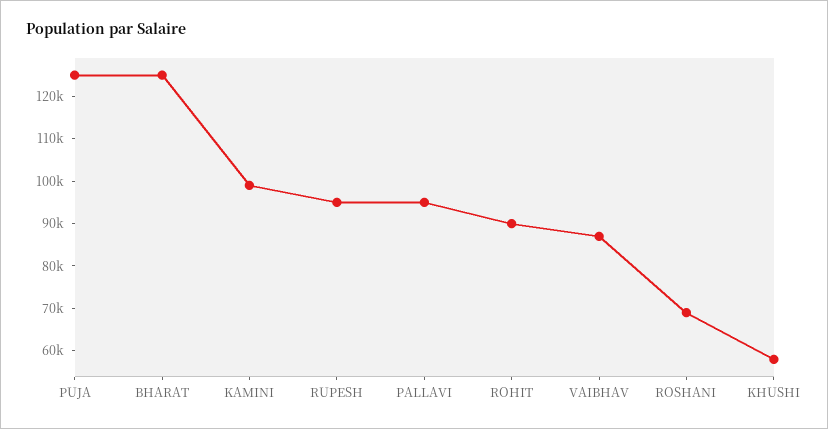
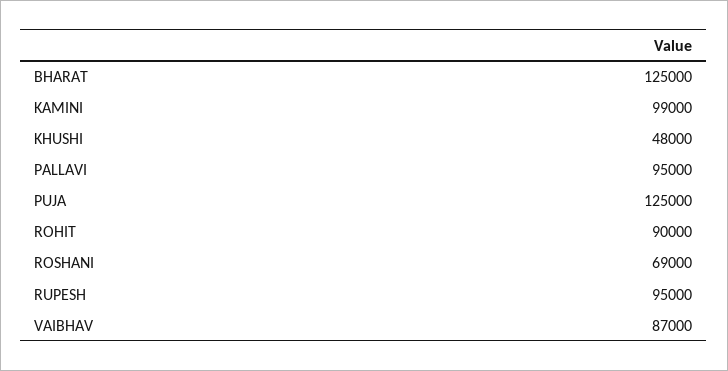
KHUSHI: 58000 -> 48000

